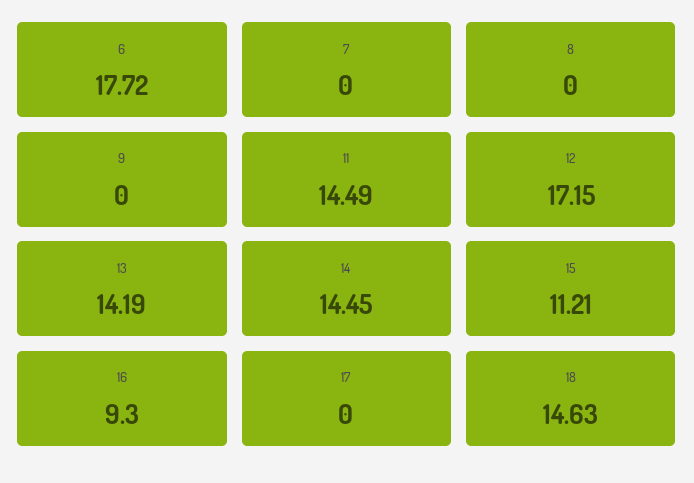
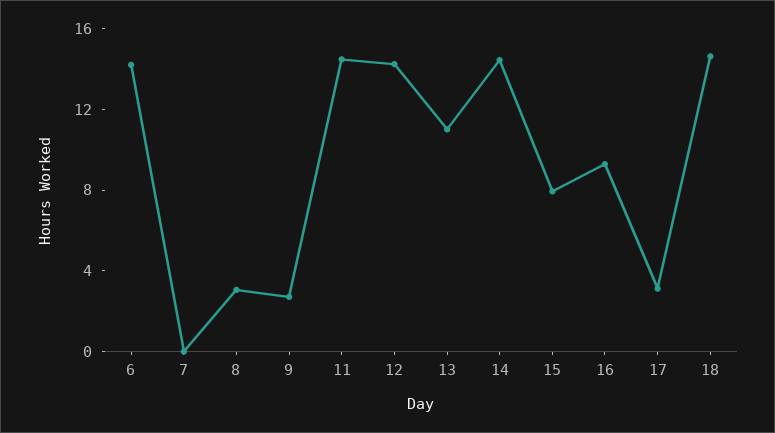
6: 17.72 -> 14
8: 0 -> 3
9: 0 -> 3
12: 17.15 -> 14
13: 14.19 -> 11
15: 11.21 -> 8
17: 0 -> 3

